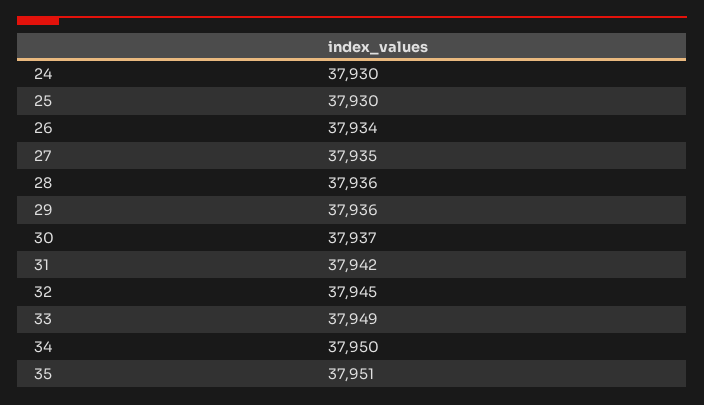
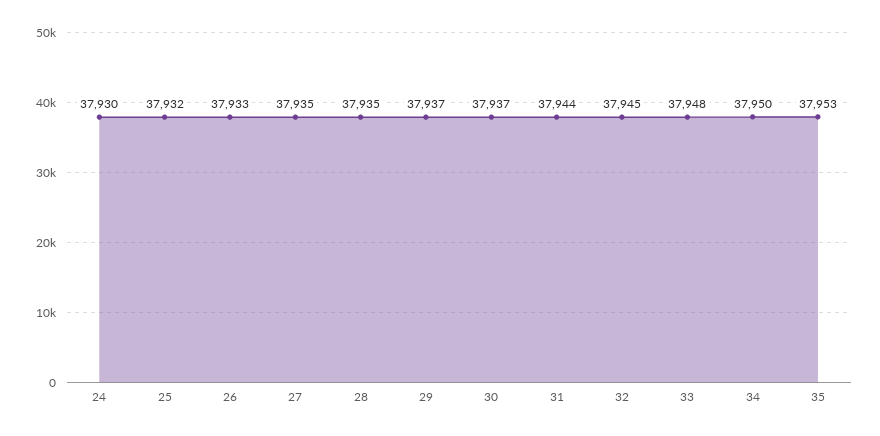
25: 37930 -> 37932
26: 37934 -> 37933
28: 37936 -> 37935
29: 37936 -> 37937
31: 37942 -> 37944
33: 37949 -> 37948
35: 37951 -> 37953

